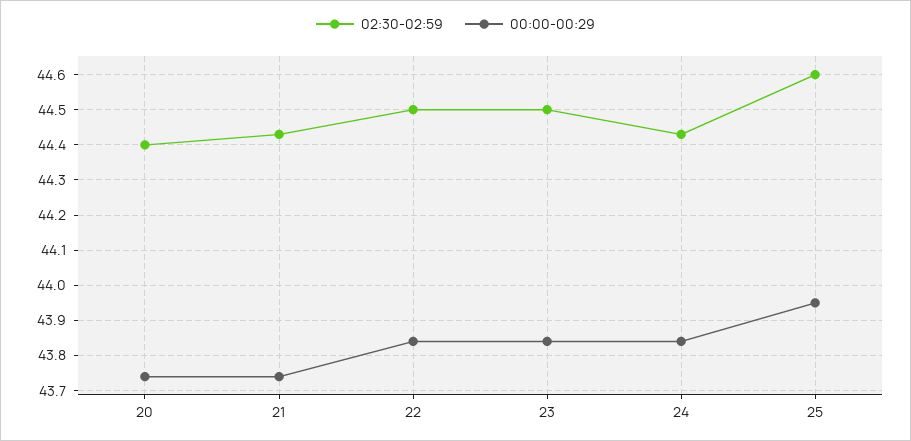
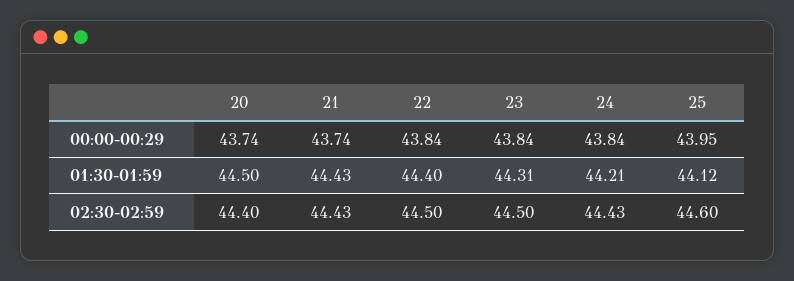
01:30-01:59, 20: none -> 44.5
01:30-01:59, 21: none -> 44.43
01:30-01:59, 22: none -> 44.4
01:30-01:59, 23: none -> 44.31
01:30-01:59, 24: none -> 44.21
01:30-01:59, 25: none -> 44.12

